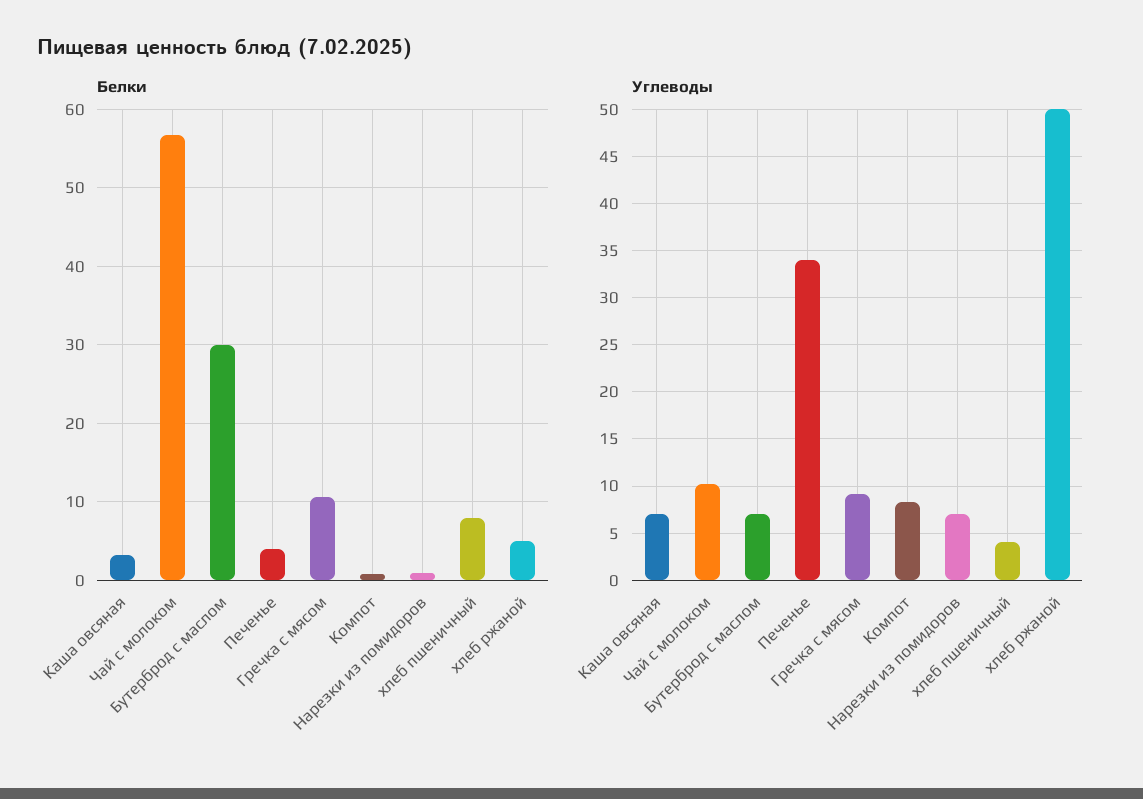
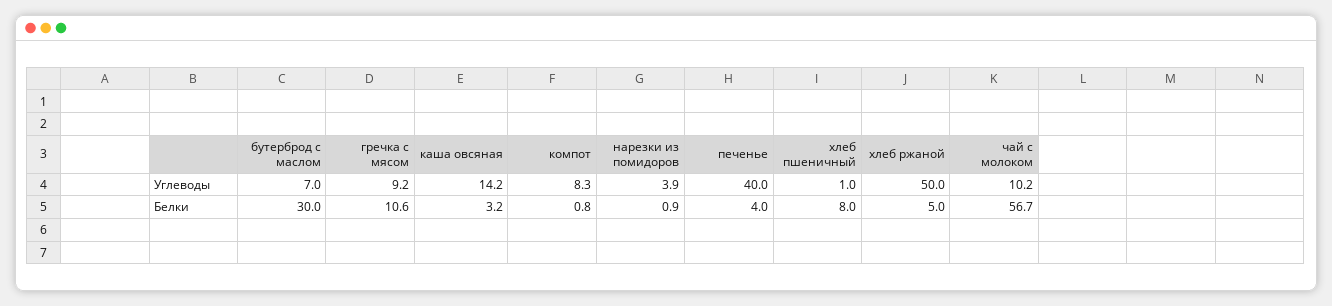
Углеводы, Каша овсяная: 7 -> 14.2
Углеводы, Печенье: 34 -> 40
Углеводы, Нарезки из помидоров: 7 -> 3.9
Углеводы, хлеб пшеничный: 4 -> 1

